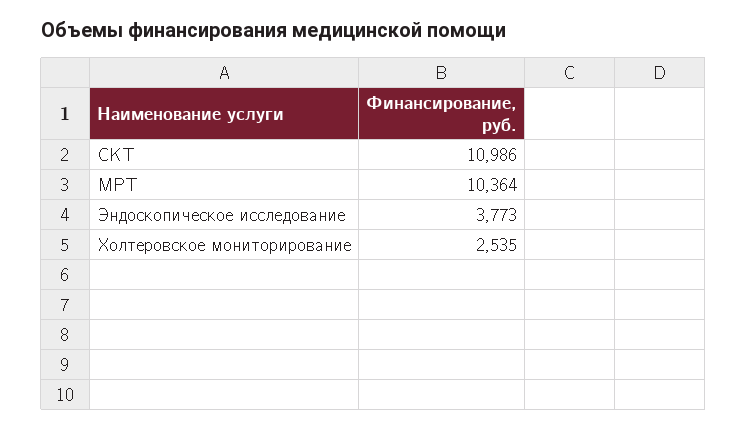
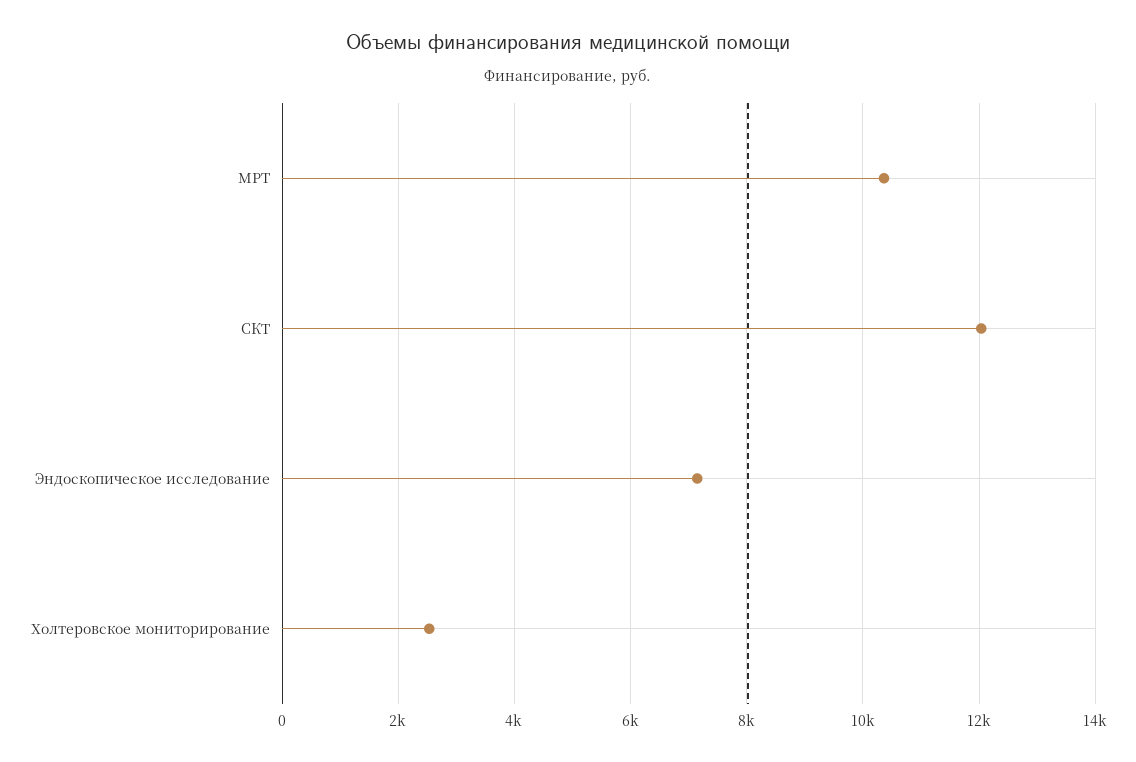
СКТ: 10986 -> 12000
Эндоскопическое исследование: 3773 -> 7200

